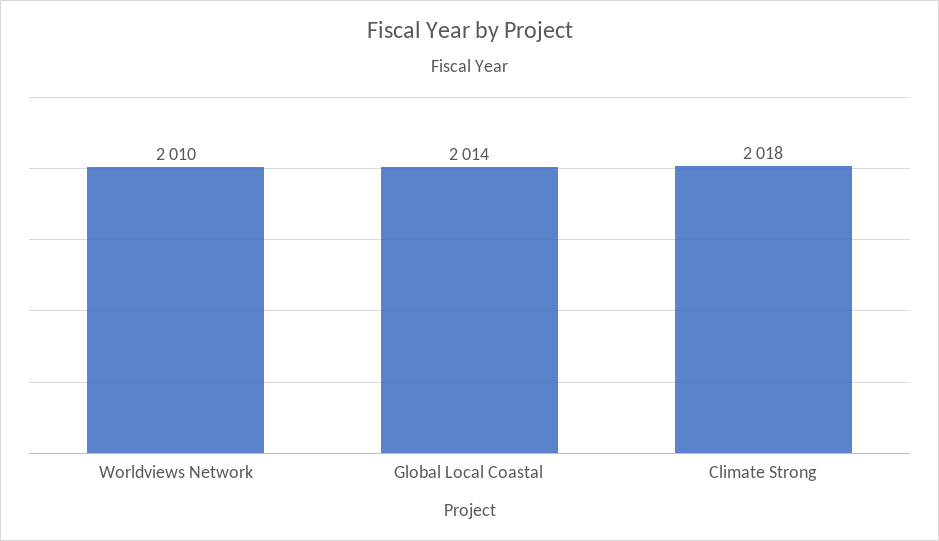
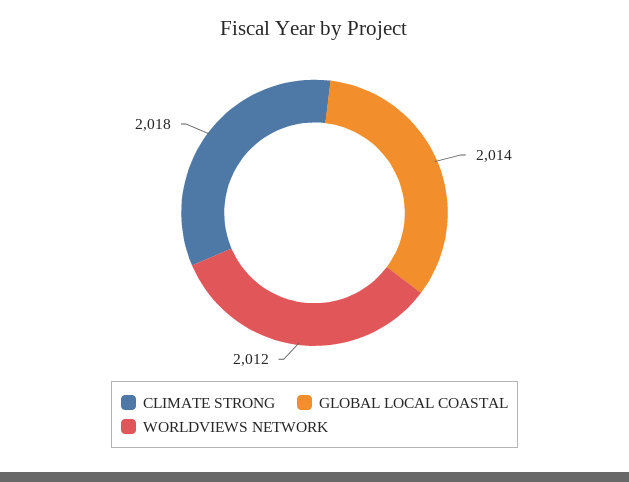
Worldviews Network: 2010 -> 2012

